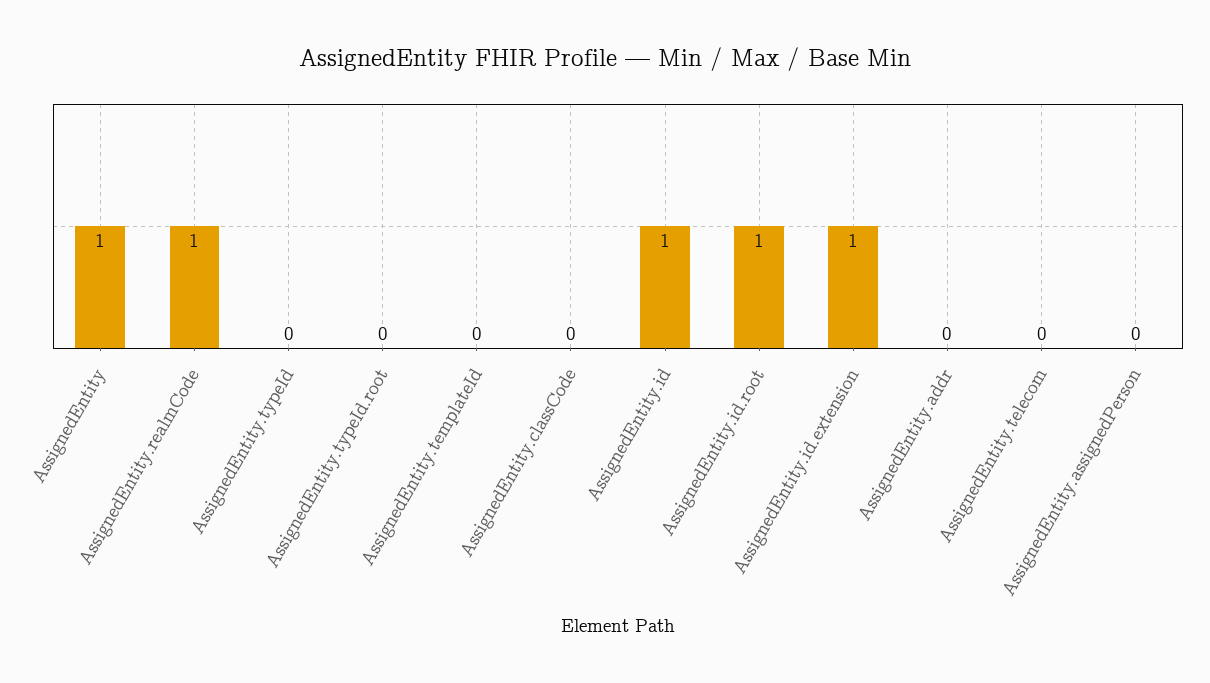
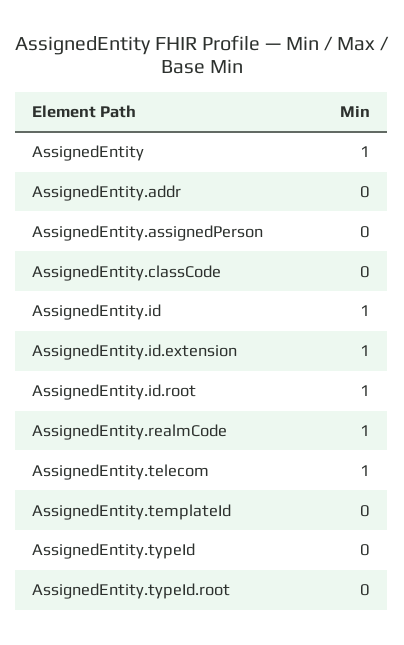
AssignedEntity.telecom: 0 -> 1

